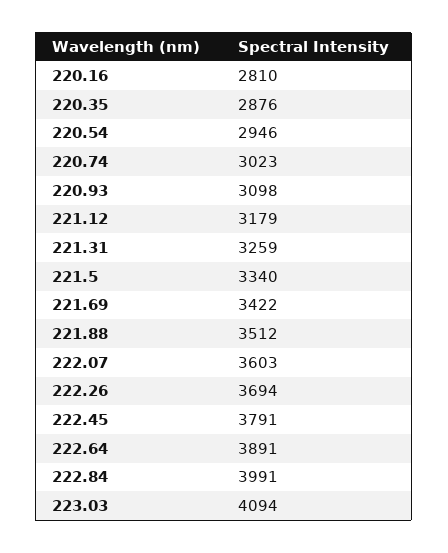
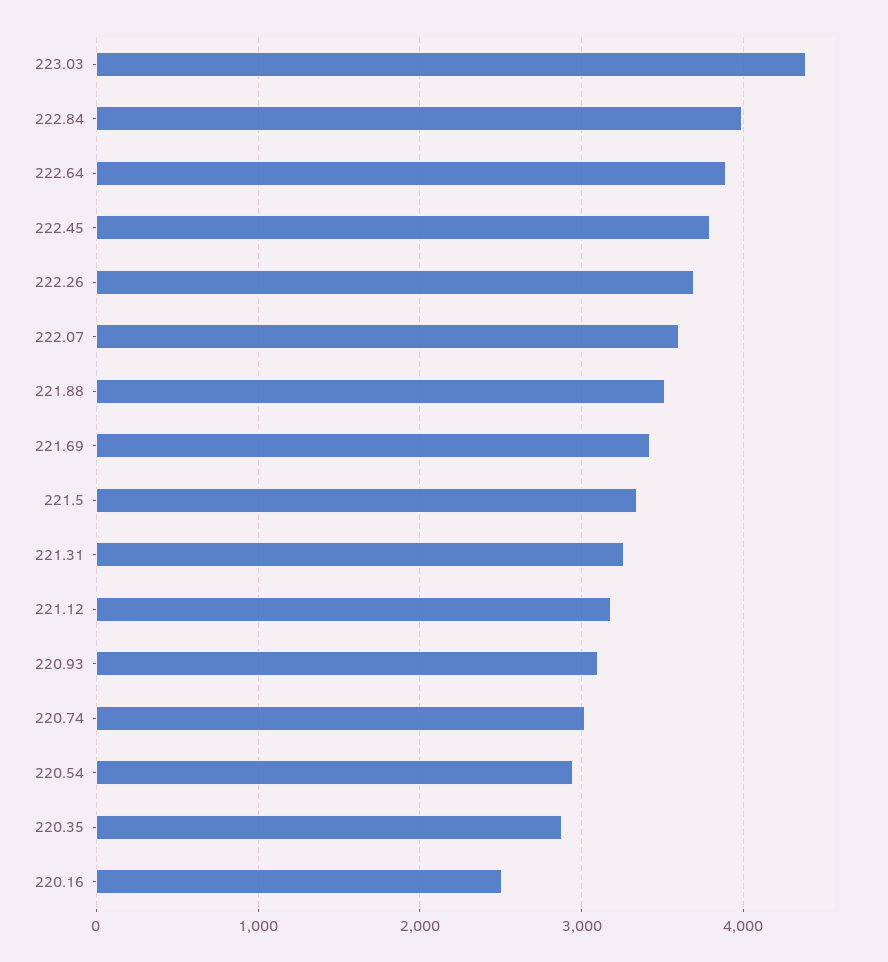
220.16: 2810 -> 2500
223.03: 4094 -> 4400

